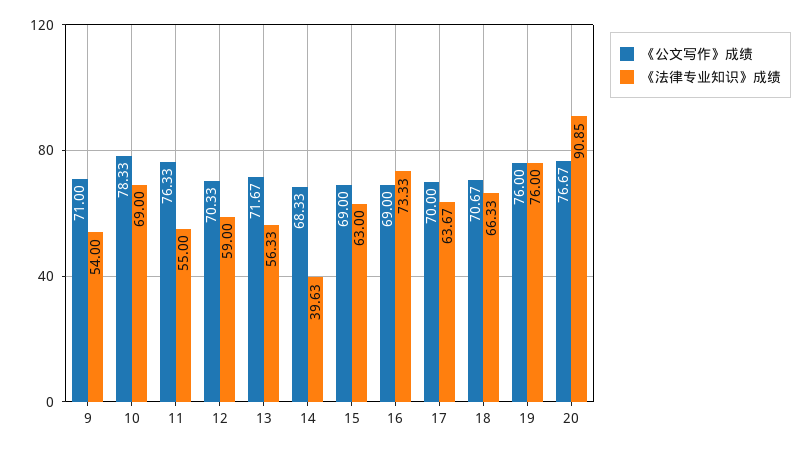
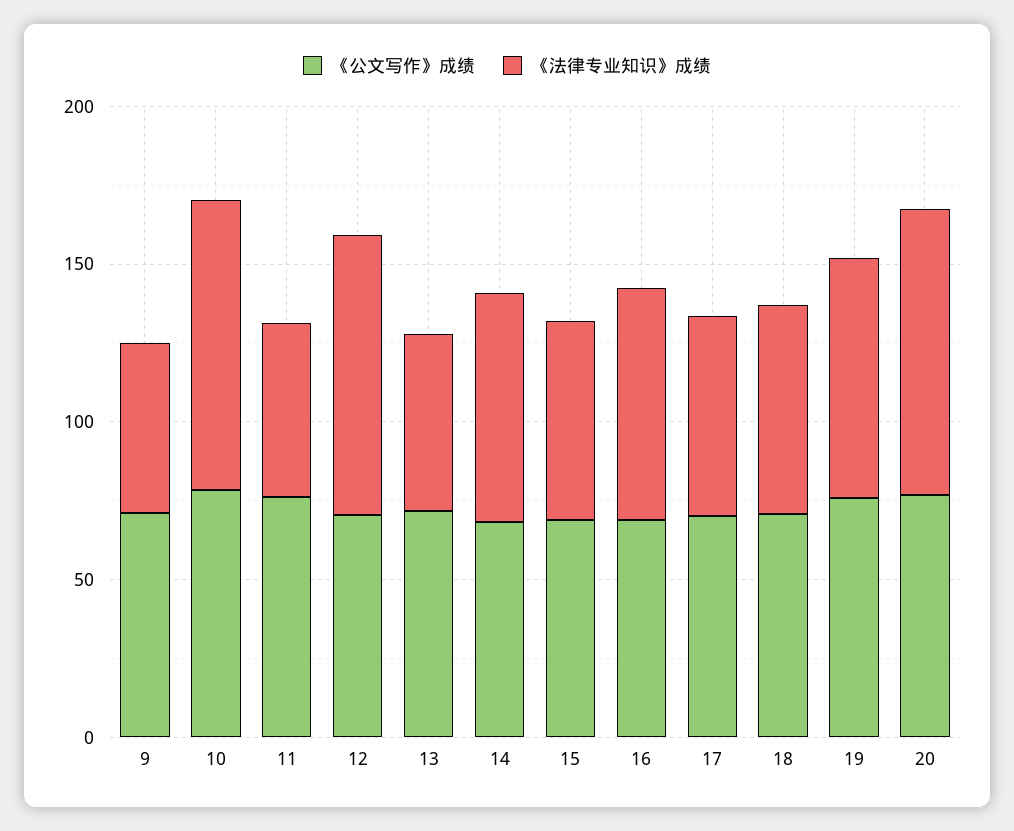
《法律专业知识》成绩, 10: 69 -> 90
《法律专业知识》成绩, 12: 59 -> 90
《法律专业知识》成绩, 14: 39.63 -> 70

